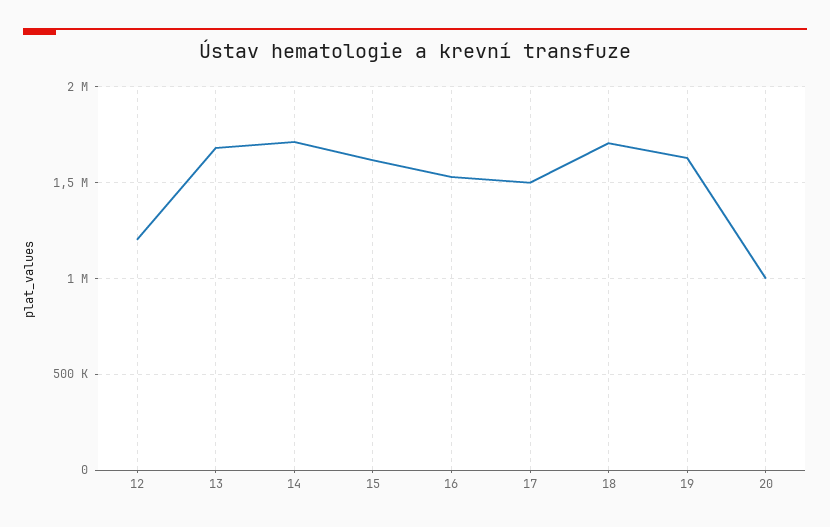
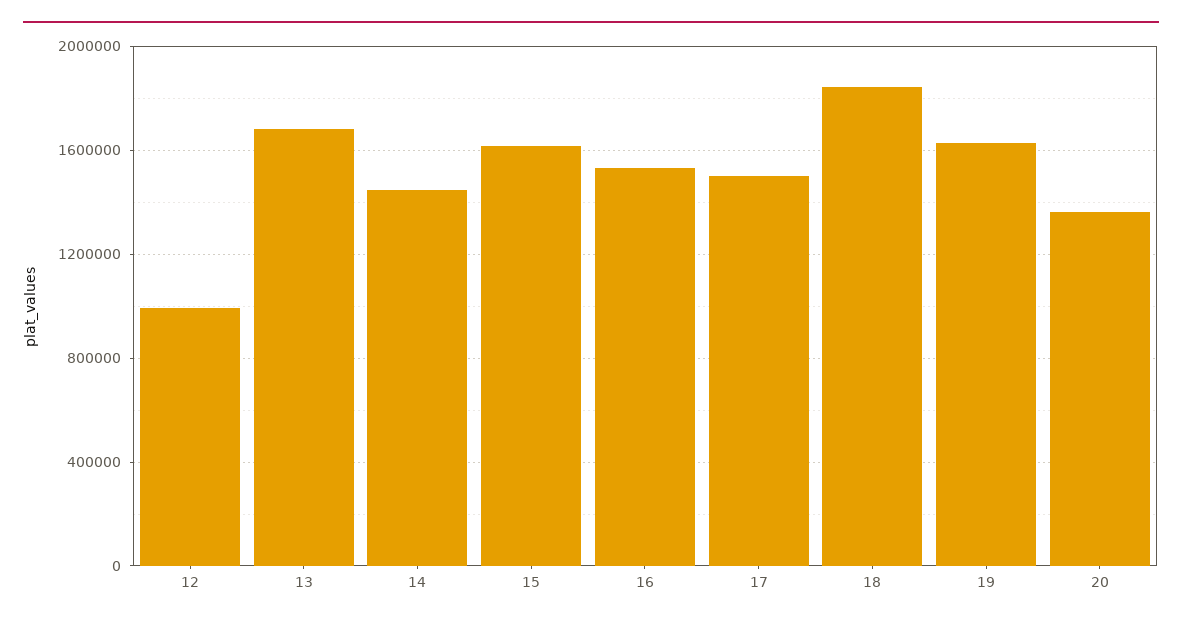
12: 1200000 -> 1000000
14: 1700000 -> 1450000
18: 1700000 -> 1850000
20: 1000000 -> 1350000

